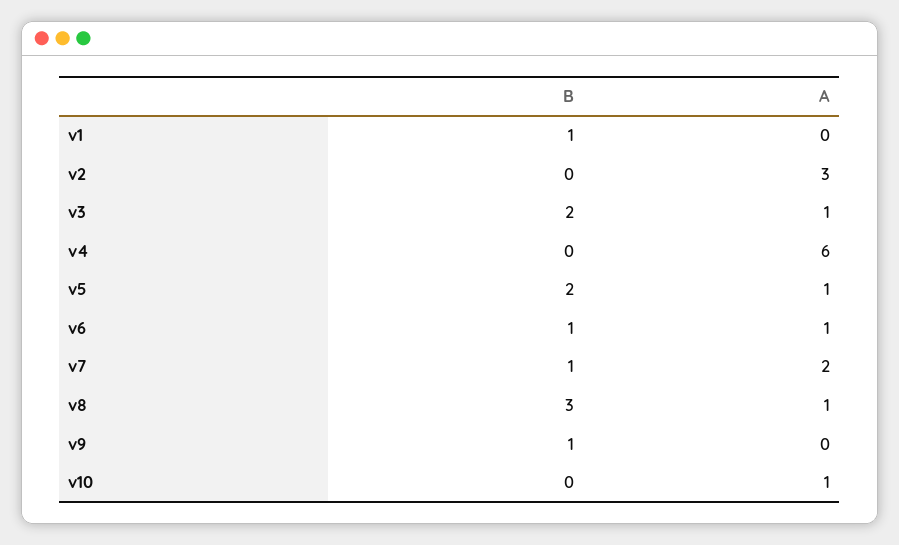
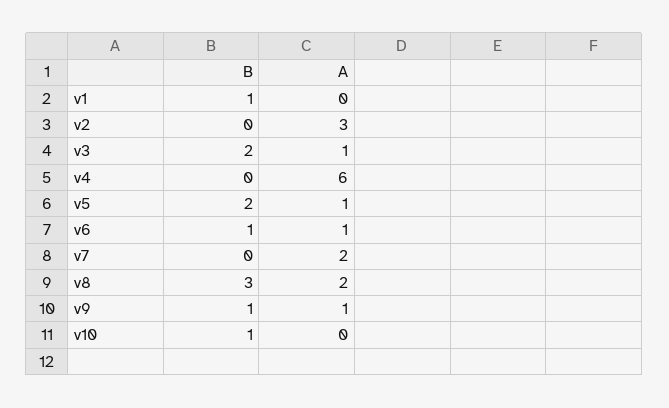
B, v7: 1 -> 0
A, v8: 1 -> 2
A, v9: 0 -> 1
B, v10: 0 -> 1
A, v10: 1 -> 0

